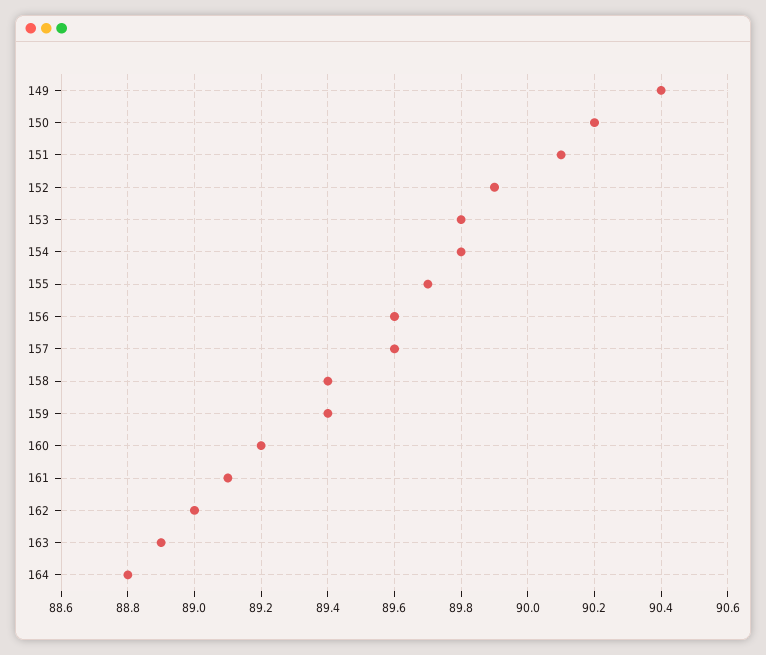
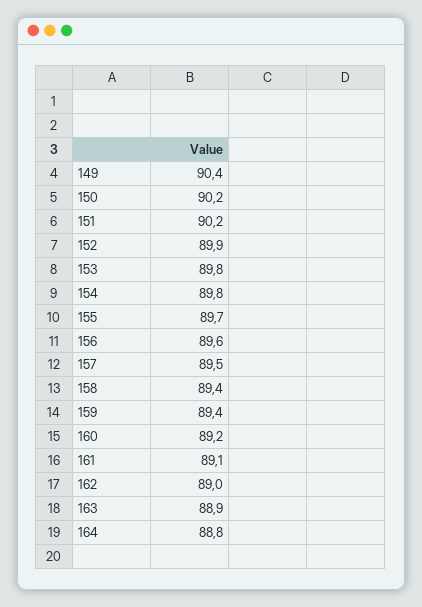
151: 90.1 -> 90.2
157: 89.6 -> 89.5

